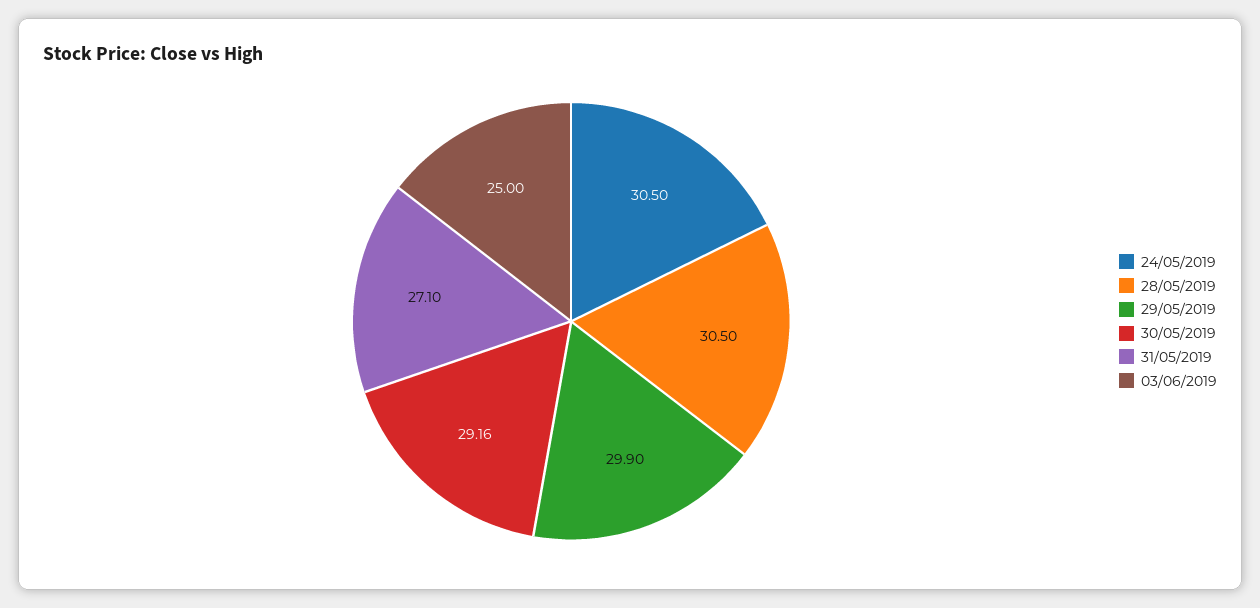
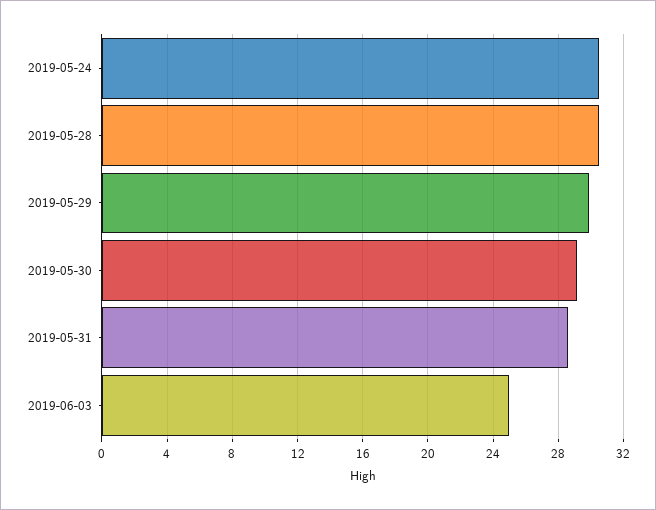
31/05/2019: 27.1 -> 28.5

